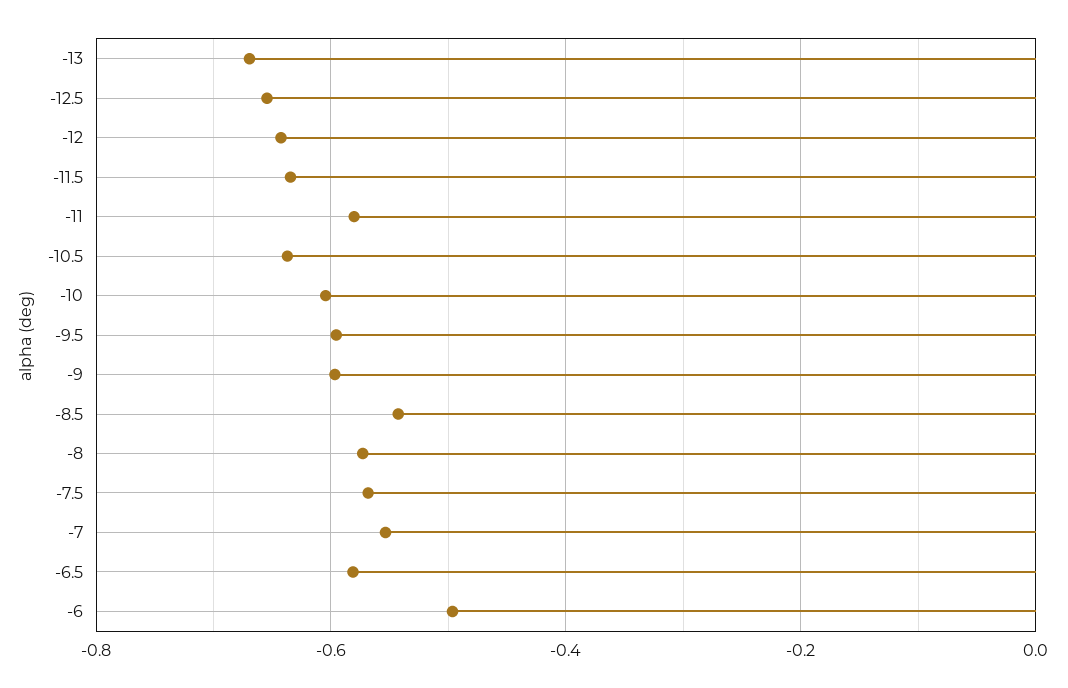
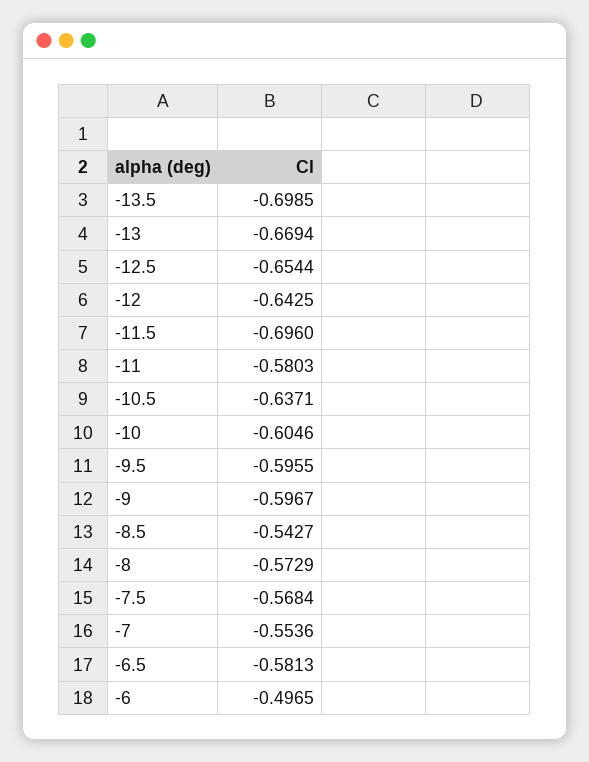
-11.5: -0.64 -> -0.696
-13.5: none -> -0.6985

